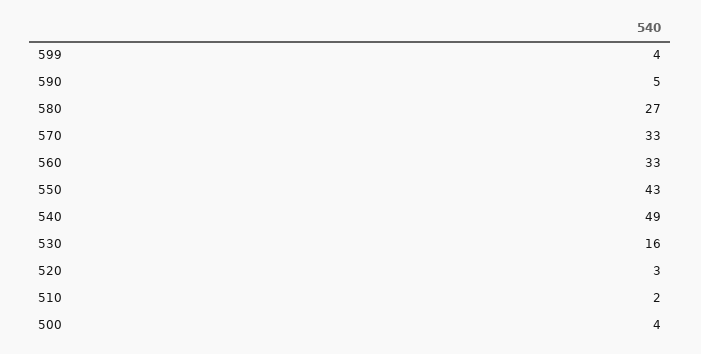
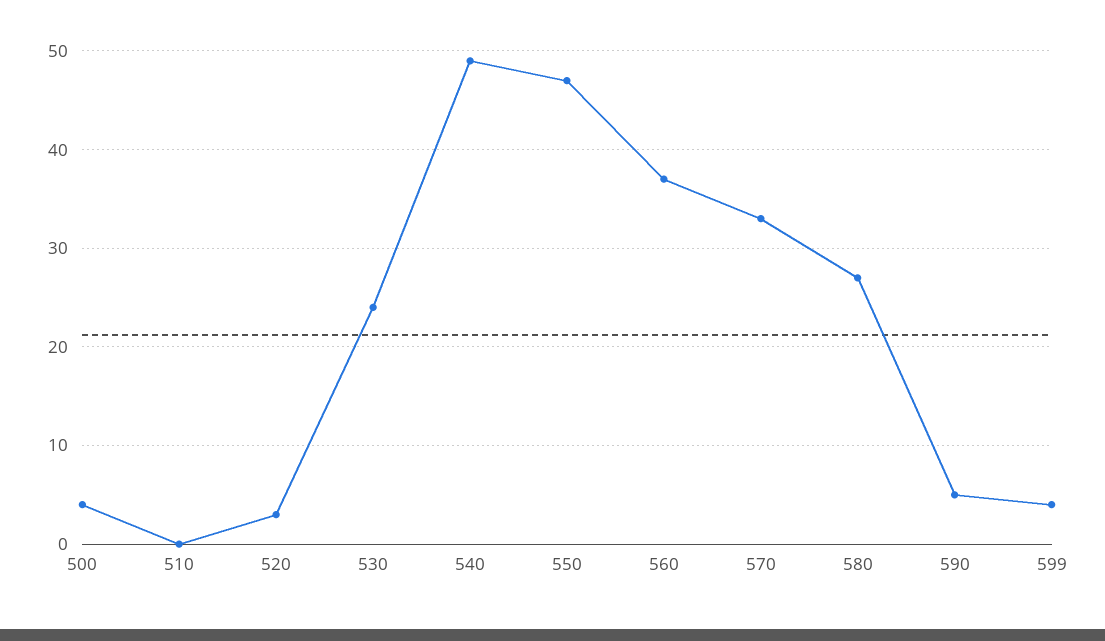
560: 33 -> 37
550: 43 -> 47
530: 16 -> 24
510: 2 -> 0

